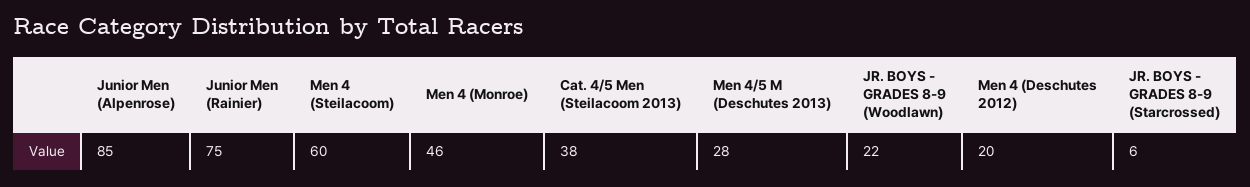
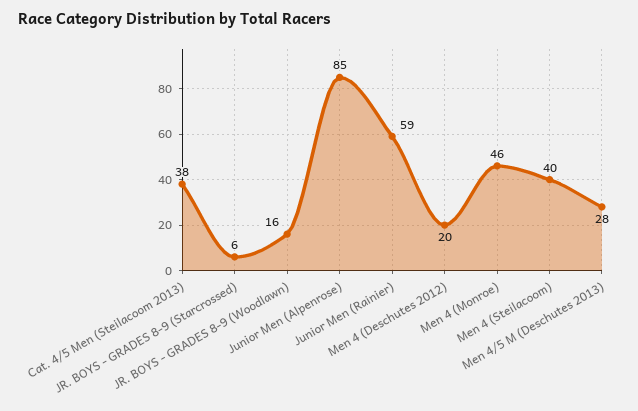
Junior Men (Rainier): 75 -> 59
Men 4 (Steilacoom): 60 -> 40
JR. BOYS - GRADES 8-9 (Woodlawn): 22 -> 16

